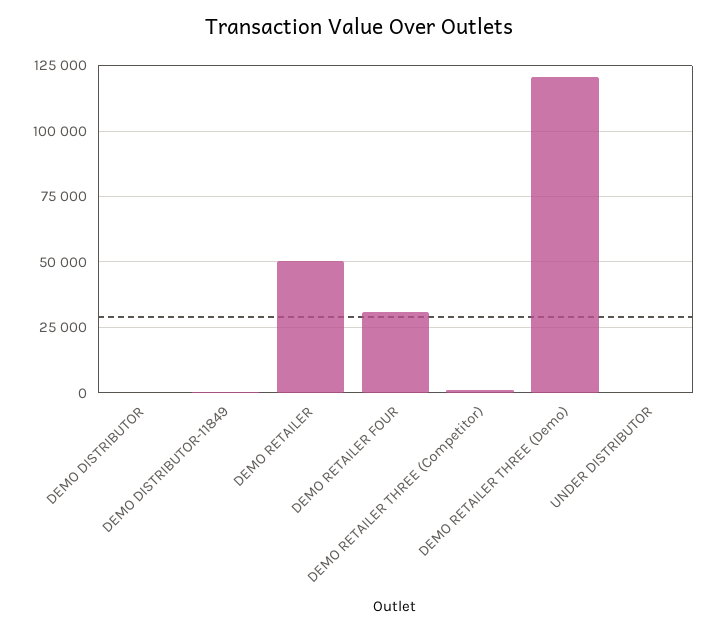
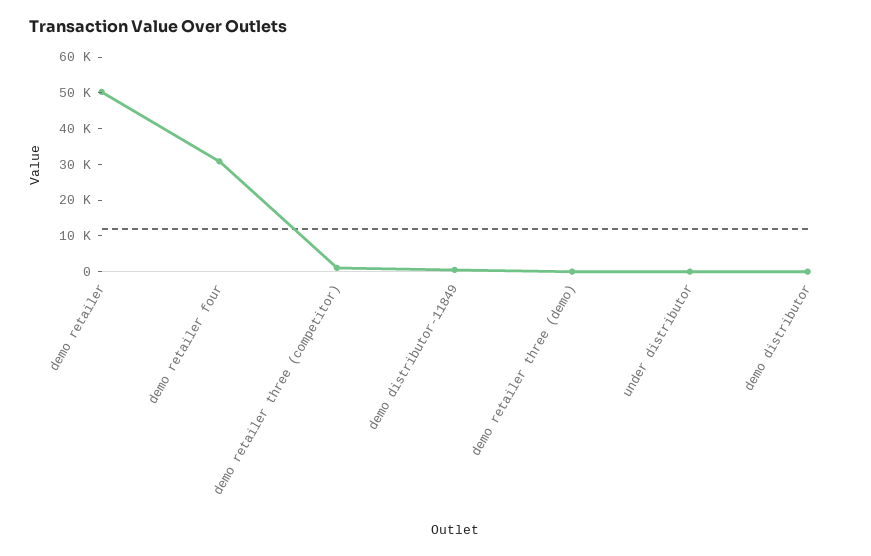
DEMO RETAILER THREE (Demo): 120000 -> 0

